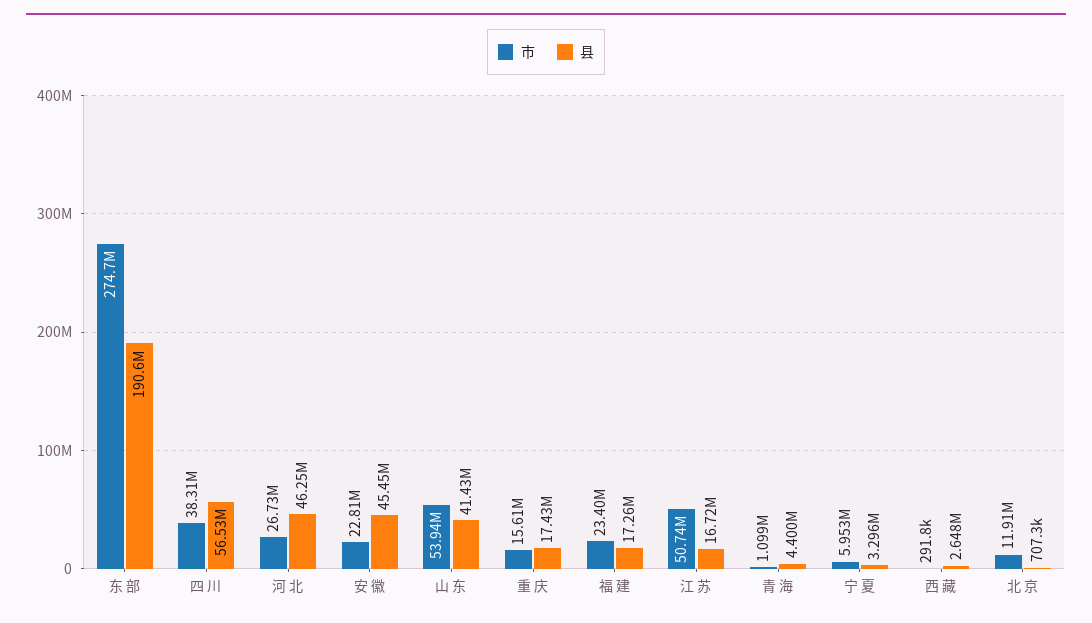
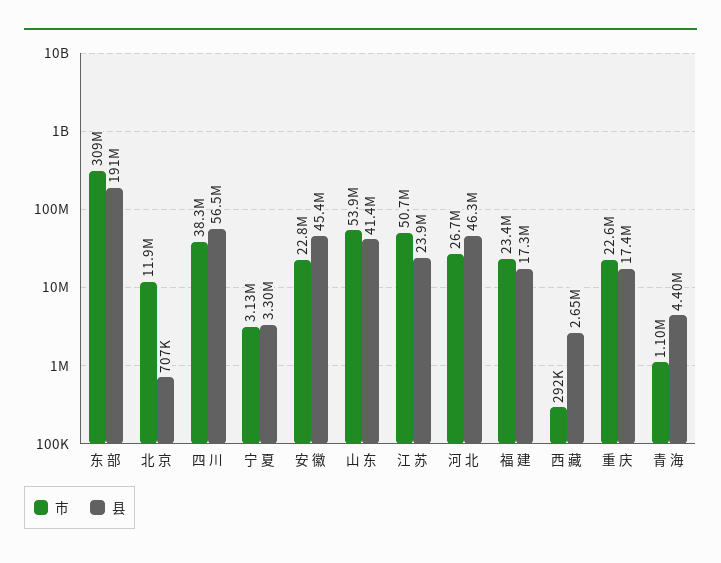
市, 东 部: 274700000 -> 309000000
市, 重 庆: 15610000 -> 22600000
县, 江 苏: 16720000 -> 23900000
市, 宁 夏: 5953000 -> 3130000

